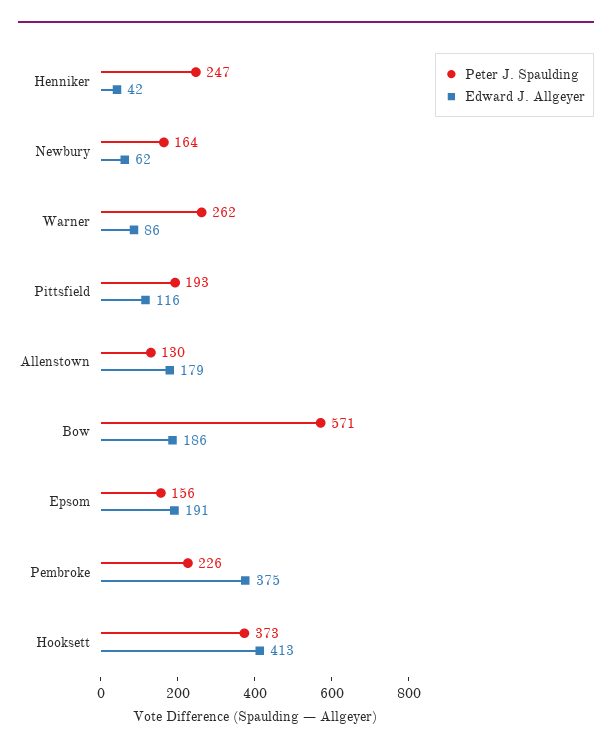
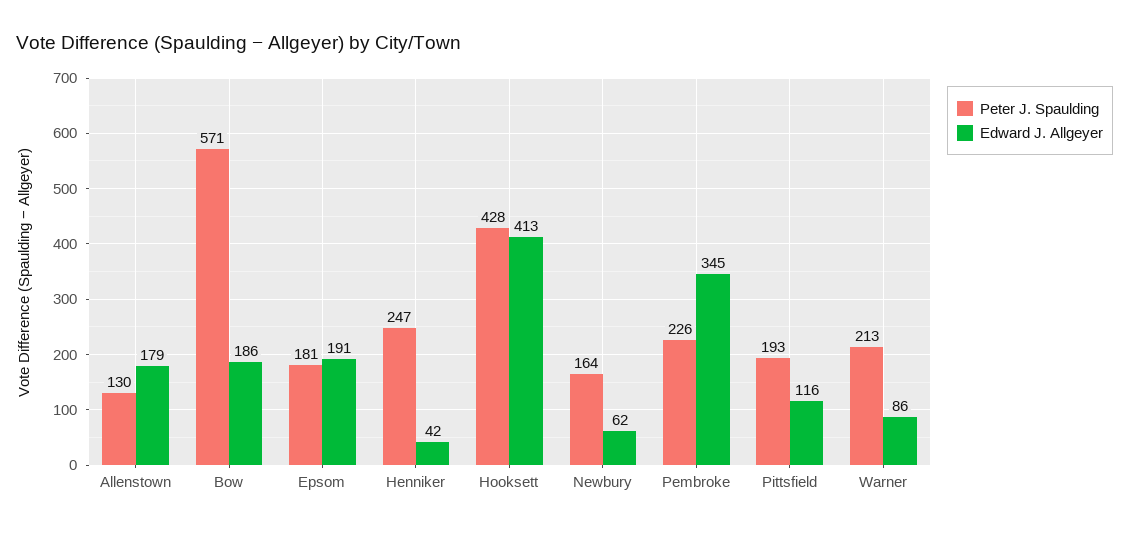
Peter J. Spaulding, Warner: 262 -> 213
Peter J. Spaulding, Epsom: 156 -> 181
Edward J. Allgeyer, Pembroke: 375 -> 345
Peter J. Spaulding, Hooksett: 373 -> 428

